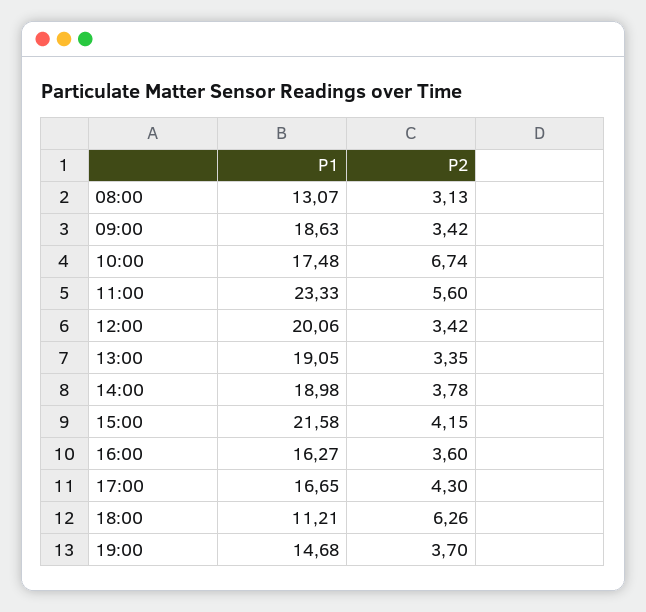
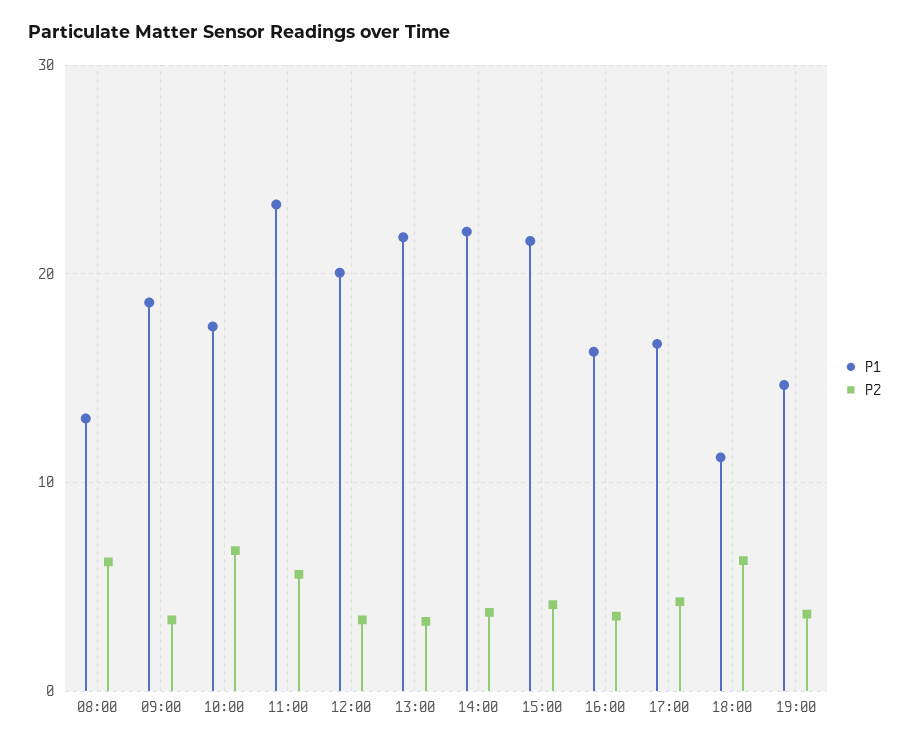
P2, 08:00: 3.13 -> 6
P1, 13:00: 19.05 -> 22
P1, 14:00: 18.98 -> 22

